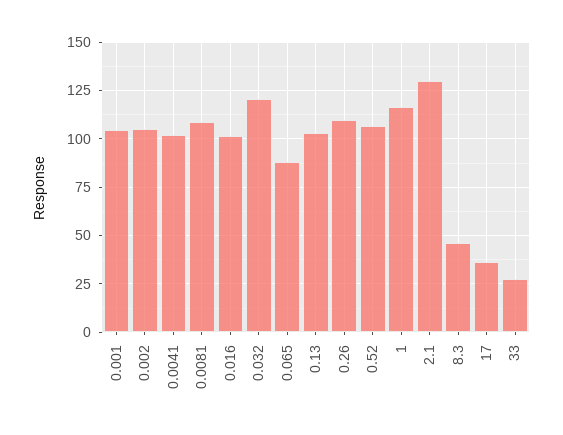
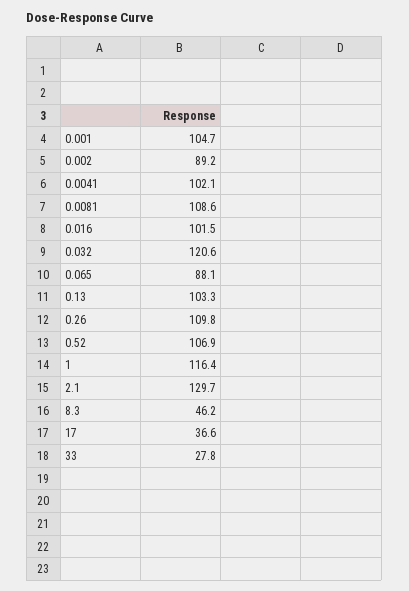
0.002: 105 -> 89.2

